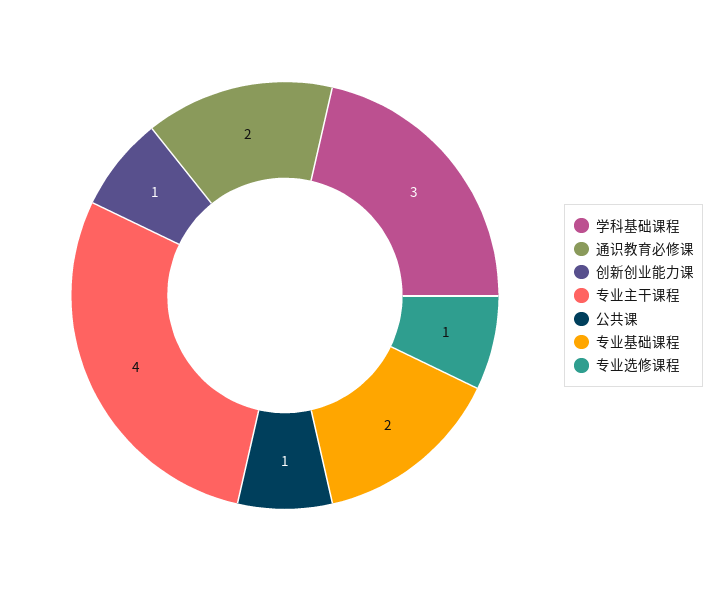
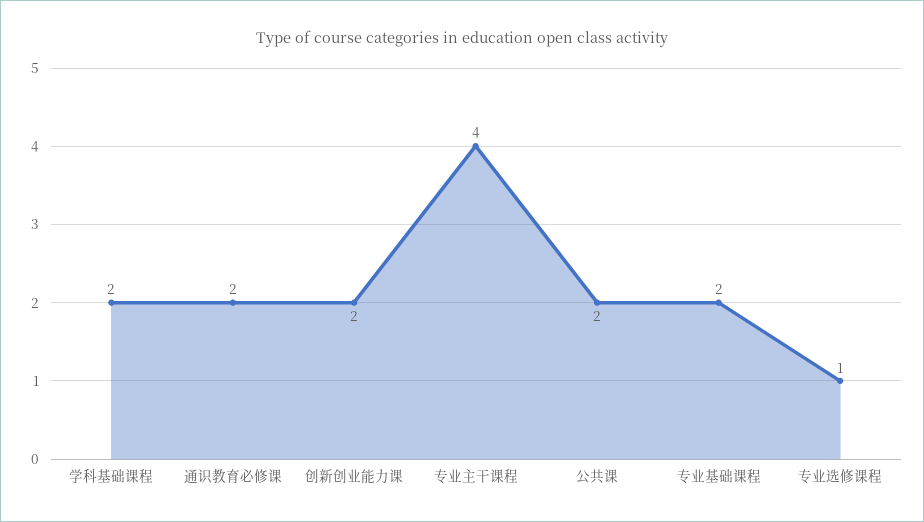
学科基础课程: 3 -> 2
创新创业能力课: 1 -> 2
公共课: 1 -> 2

